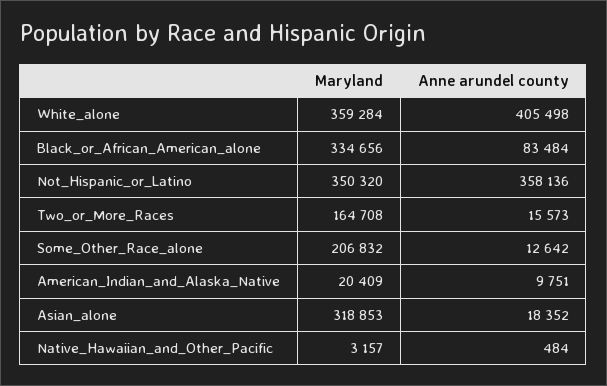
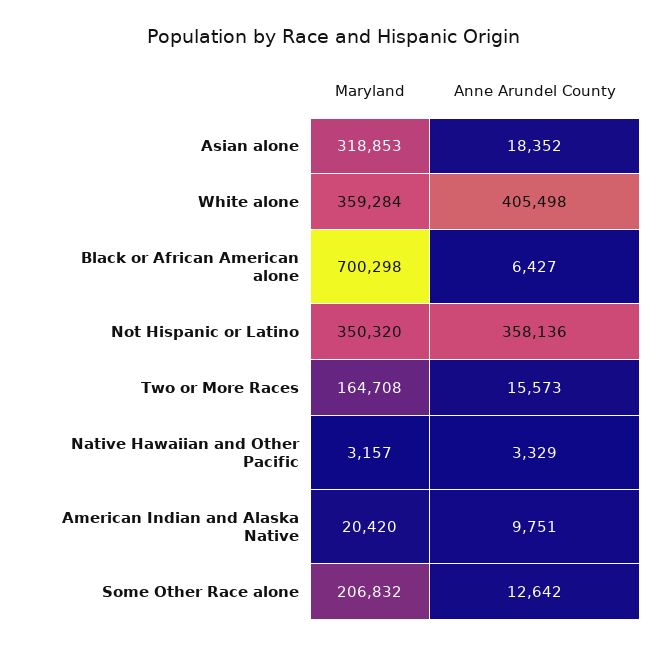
Maryland, Black_or_African_American_alone: 334656 -> 700298
Anne arundel county, Black_or_African_American_alone: 83484 -> 6427
Maryland, American_Indian_and_Alaska_Native: 20409 -> 20420
Anne arundel county, Native_Hawaiian_and_Other_Pacific: 484 -> 3329

